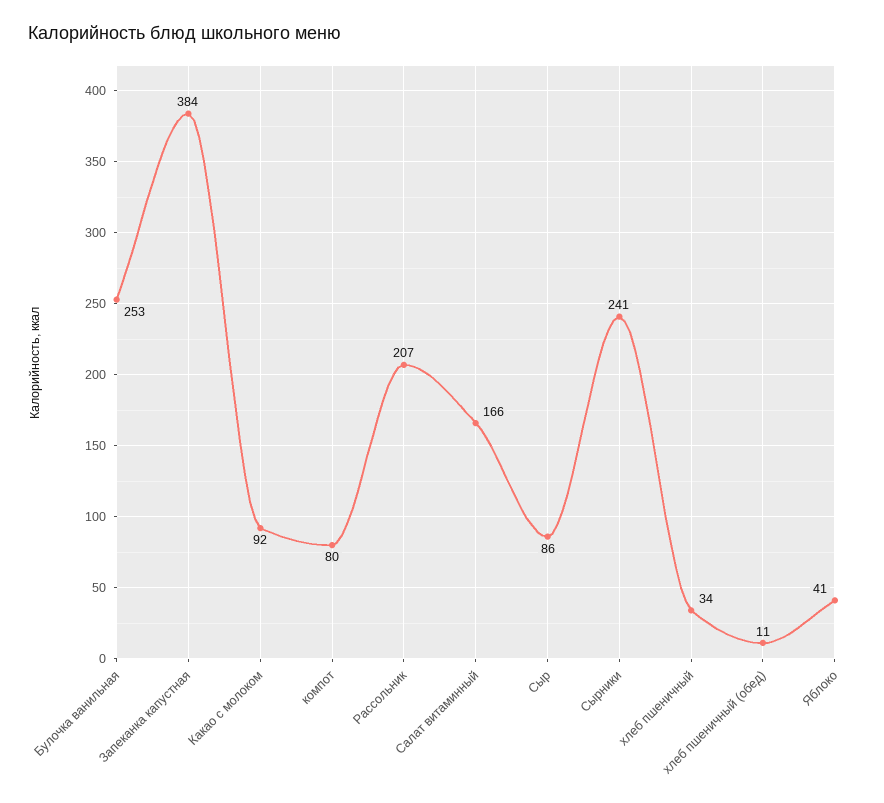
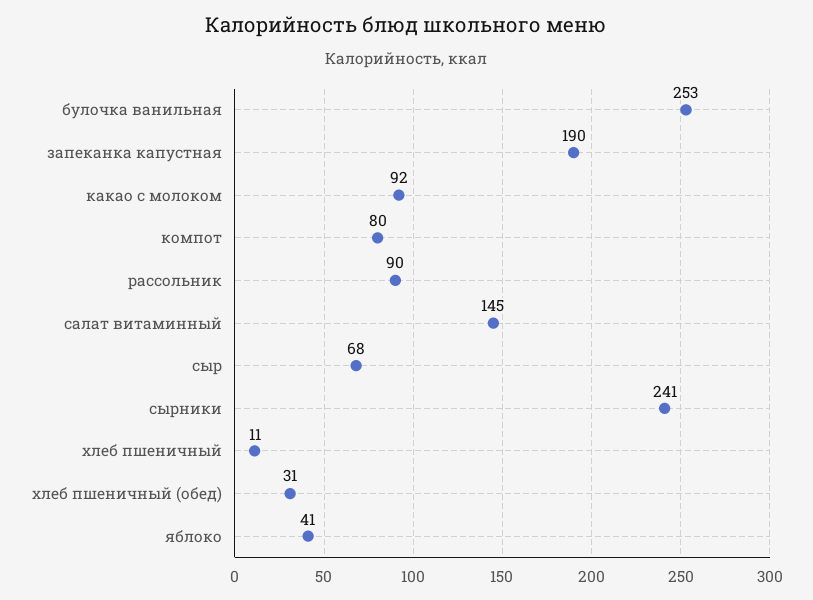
Запеканка капустная: 384 -> 190
Рассольник: 207 -> 90
Салат витаминный: 166 -> 145
Сыр: 86 -> 68
хлеб пшеничный: 34 -> 11
хлеб пшеничный (обед): 11 -> 31

